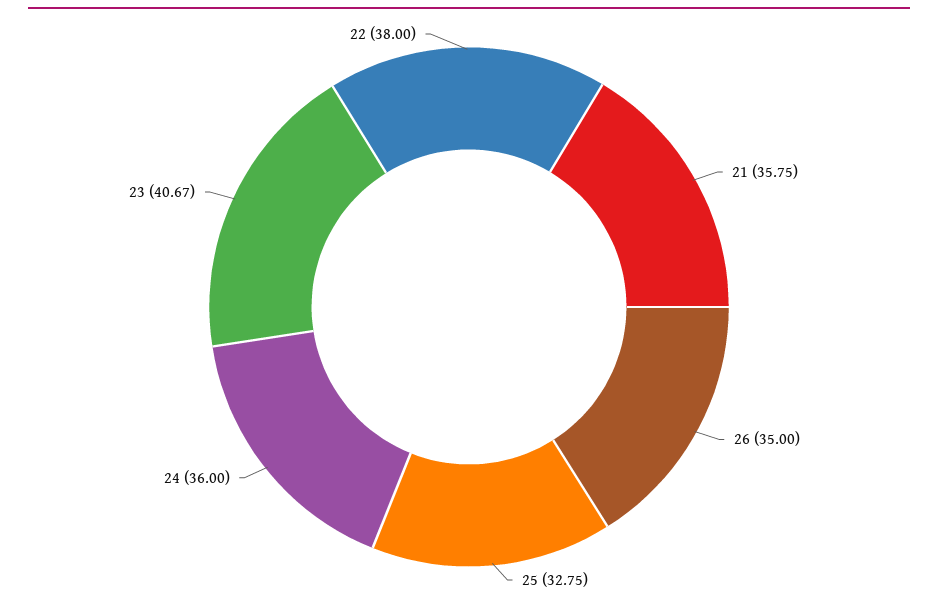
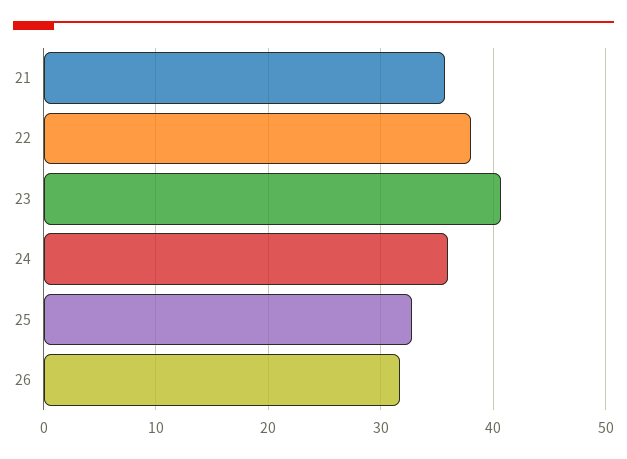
26: 35 -> 32

